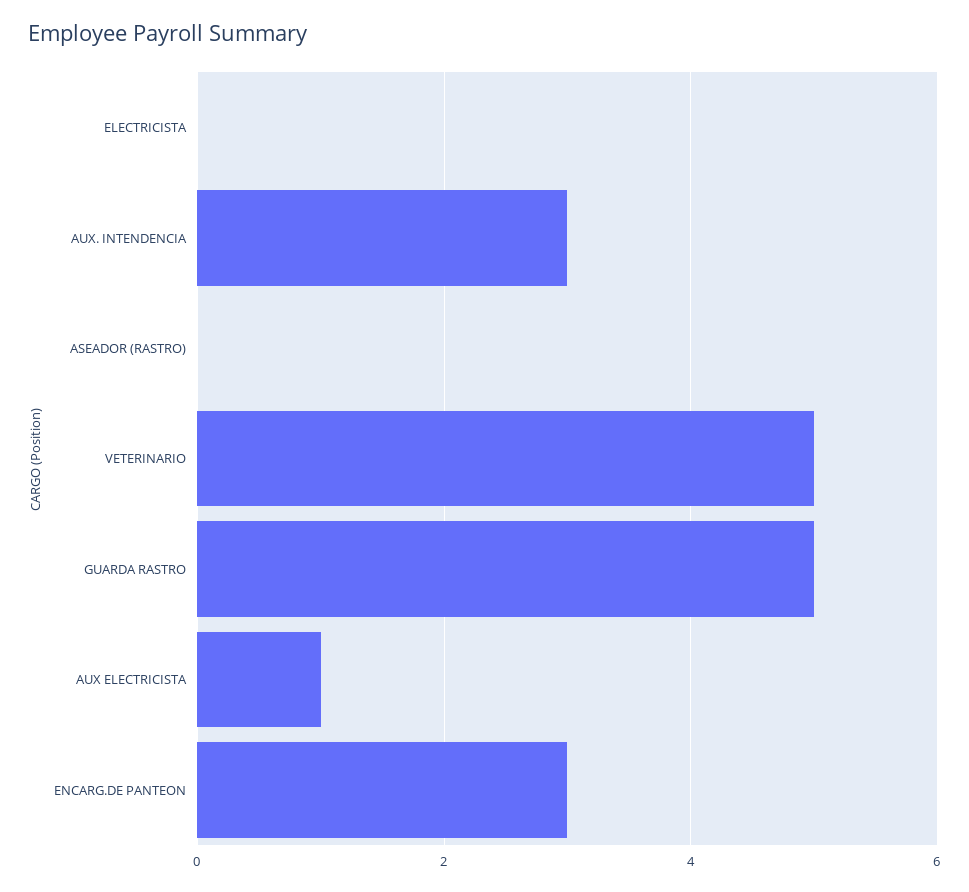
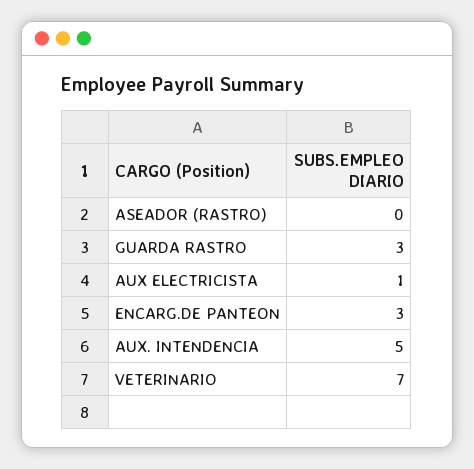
ELECTRICISTA: 0 -> none
AUX. INTENDENCIA: 3 -> 5
VETERINARIO: 5 -> 7
GUARDA RASTRO: 5 -> 3

